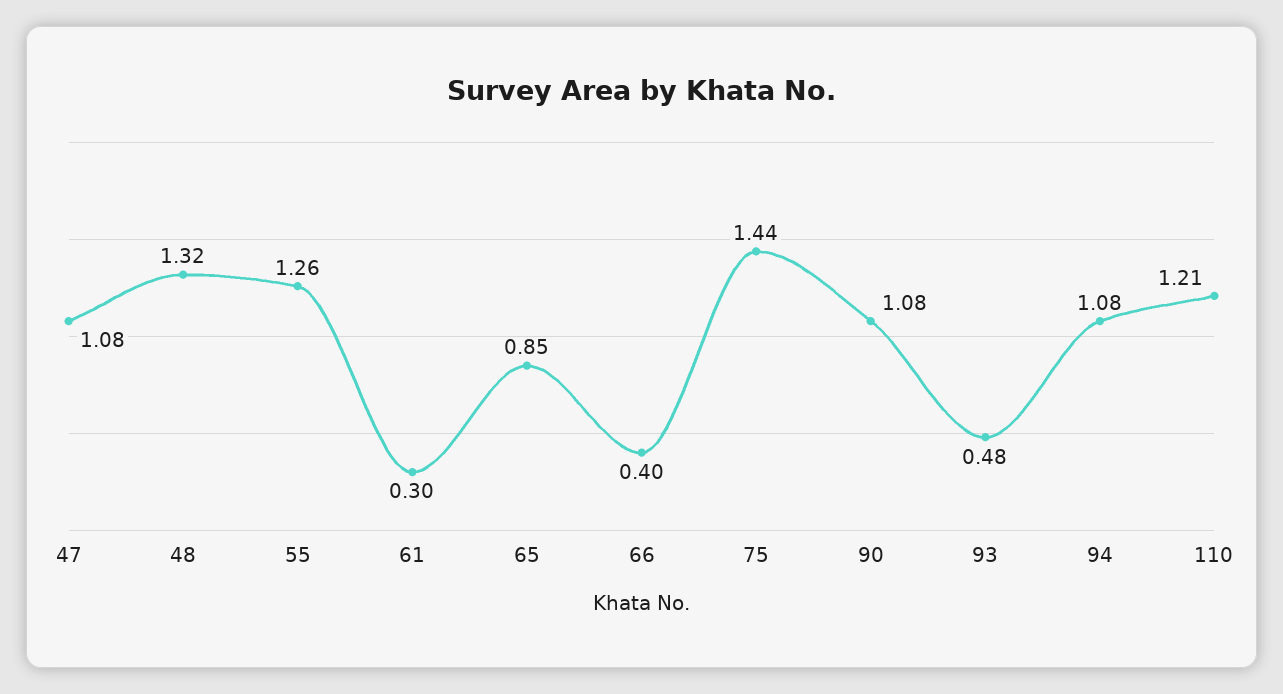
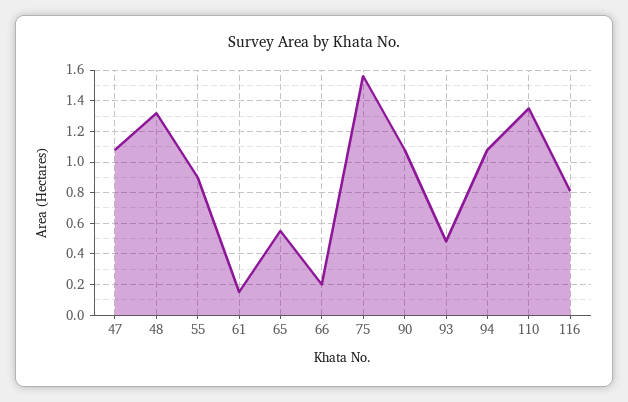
55: 1.26 -> 0.9
61: 0.3 -> 0.15
65: 0.85 -> 0.55
66: 0.4 -> 0.2
75: 1.44 -> 1.55
110: 1.21 -> 1.35
116: none -> 0.8

